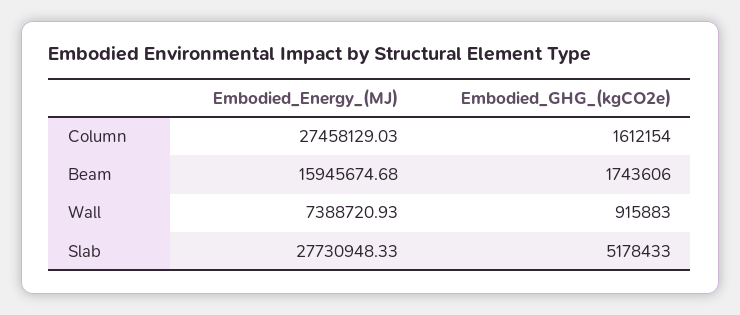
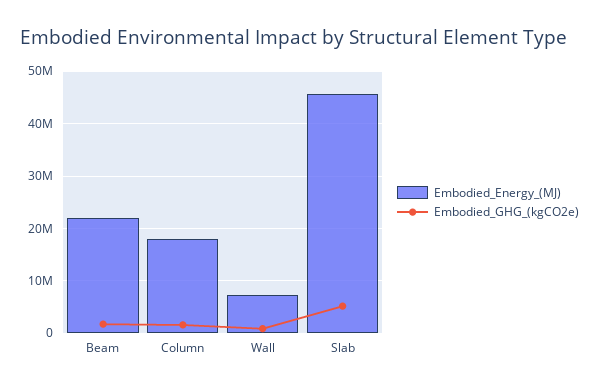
Embodied_Energy_(MJ), Column: 27458129.03 -> 18000000
Embodied_Energy_(MJ), Beam: 15945674.68 -> 22000000
Embodied_Energy_(MJ), Slab: 27730948.33 -> 46000000

